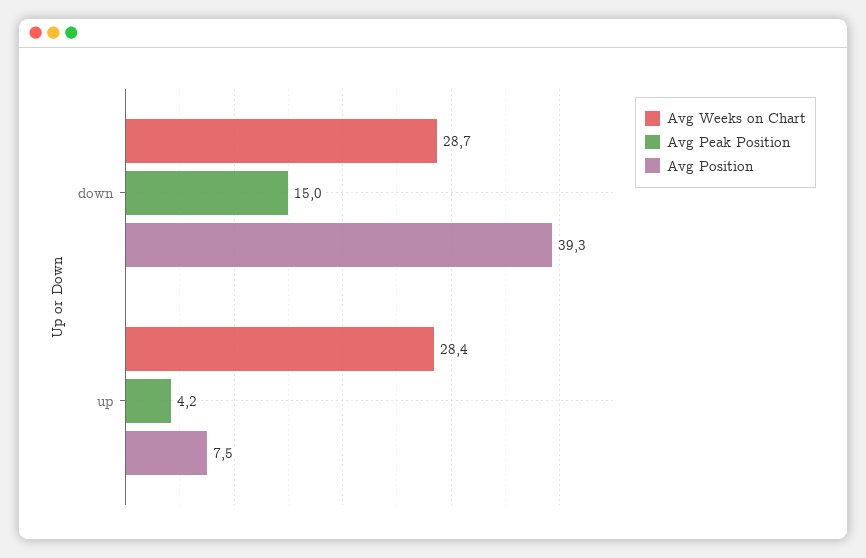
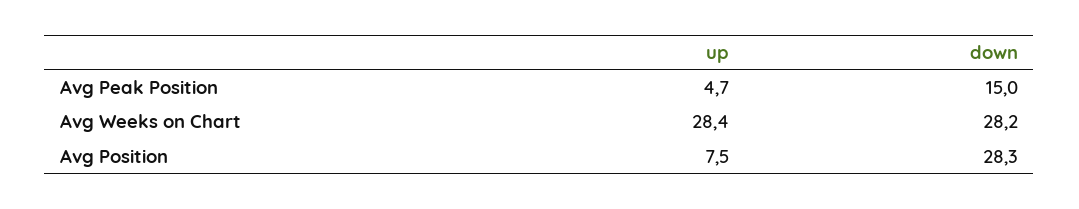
Avg Weeks on Chart, down: 28.7 -> 28.2
Avg Position, down: 39.3 -> 28.3
Avg Peak Position, up: 4.2 -> 4.7

